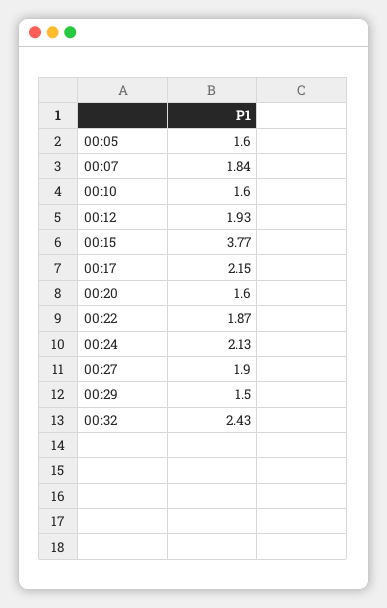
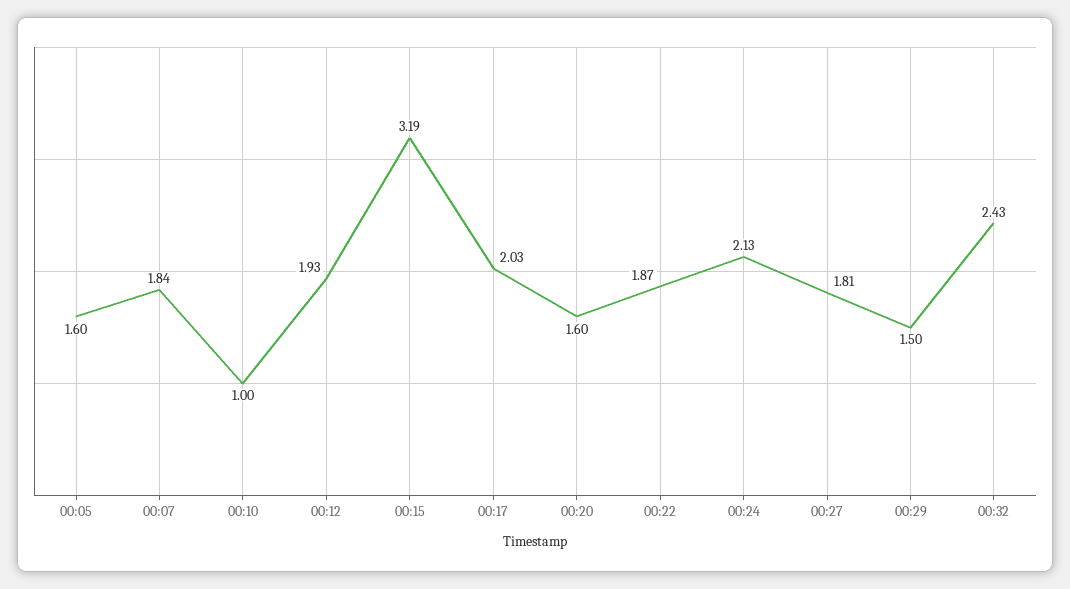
00:10: 1.6 -> 1
00:15: 3.77 -> 3.19
00:17: 2.15 -> 2.03
00:27: 1.9 -> 1.81

